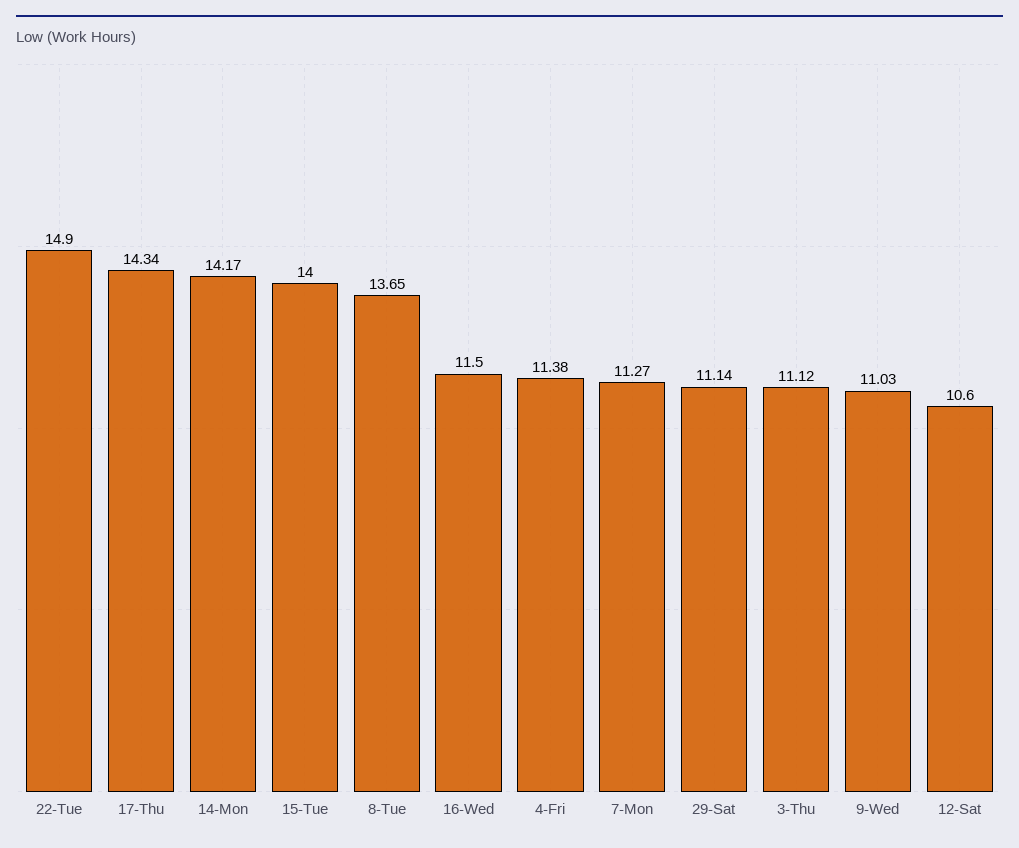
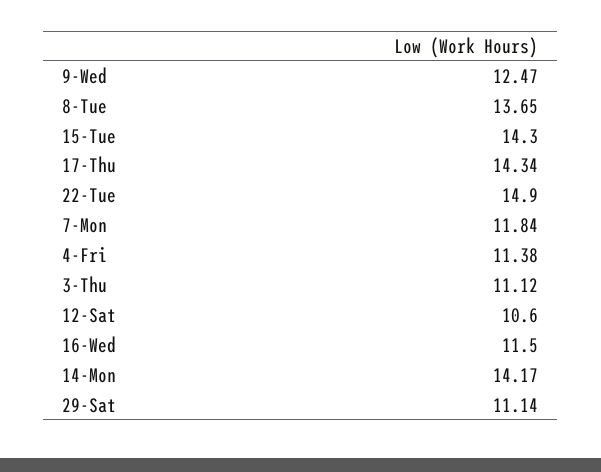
15-Tue: 14 -> 14.3
7-Mon: 11.27 -> 11.84
9-Wed: 11.03 -> 12.47

